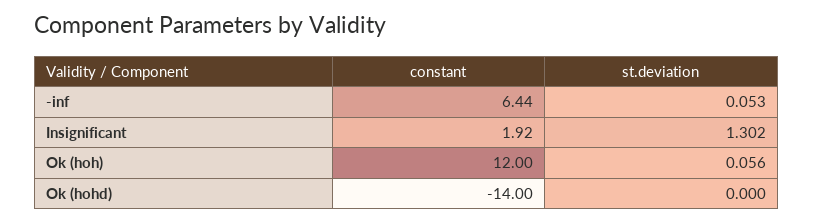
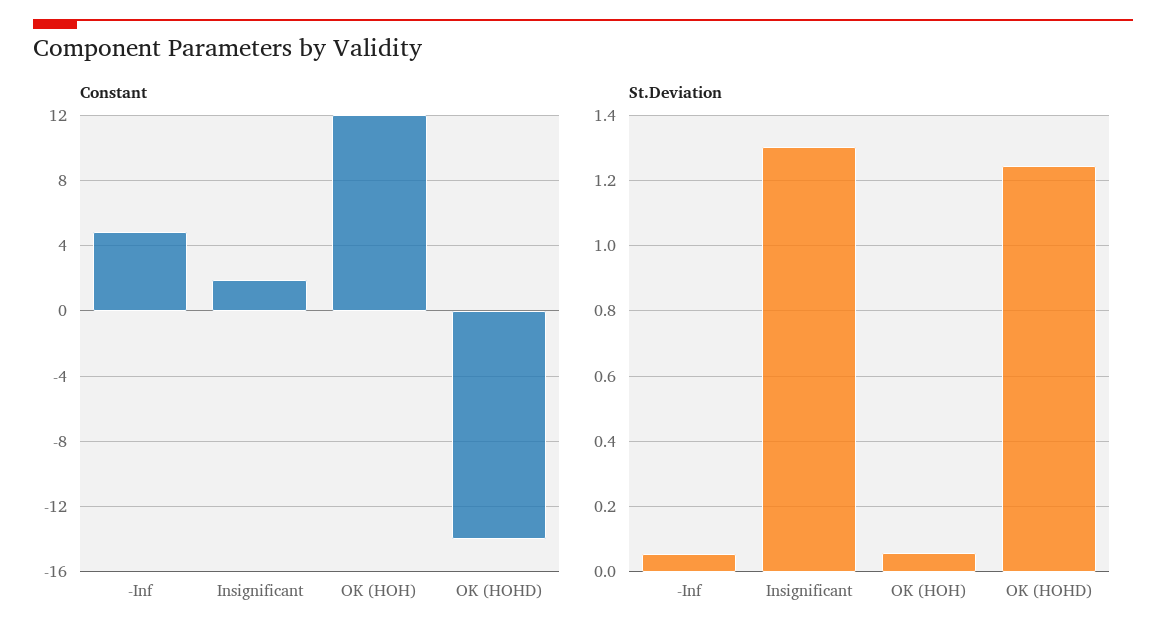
constant, -inf: 6.44 -> 5
st.deviation, Ok (hohd): 0 -> 1.24

